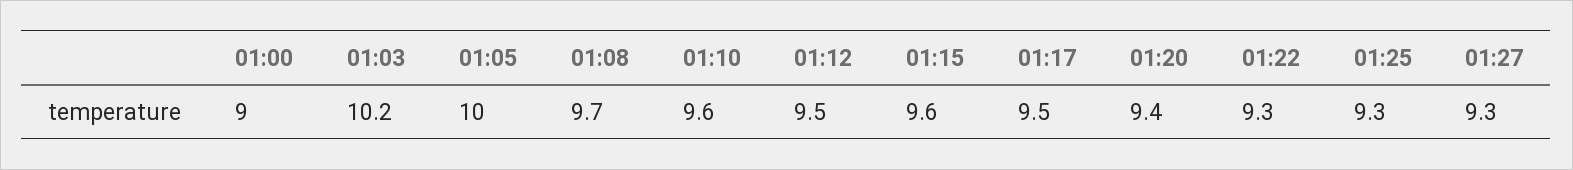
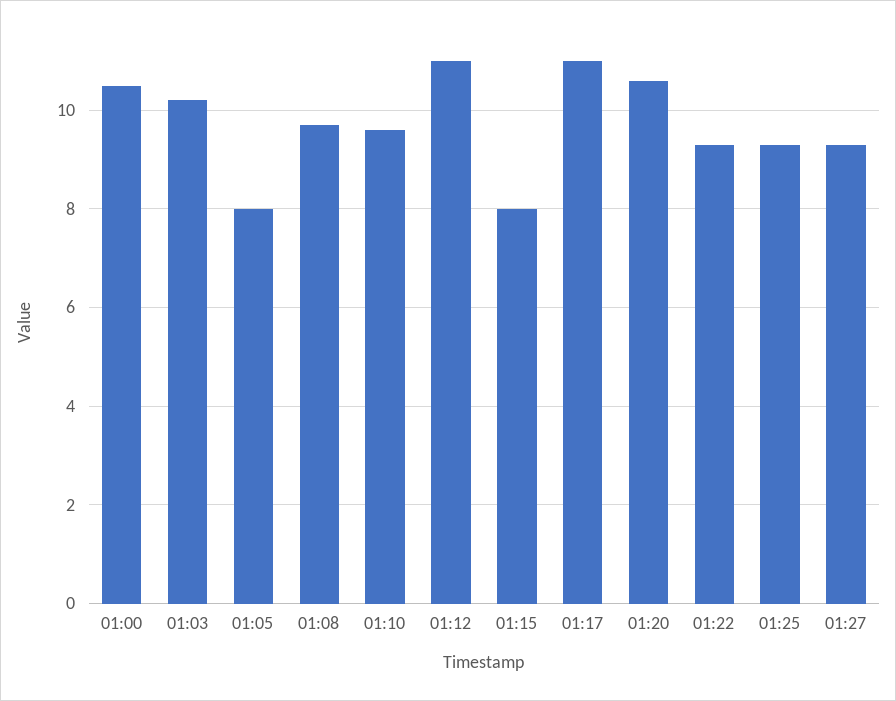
01:00: 9 -> 10.5
01:05: 10 -> 8
01:12: 9.5 -> 11
01:15: 9.6 -> 8
01:17: 9.5 -> 11
01:20: 9.4 -> 10.5

